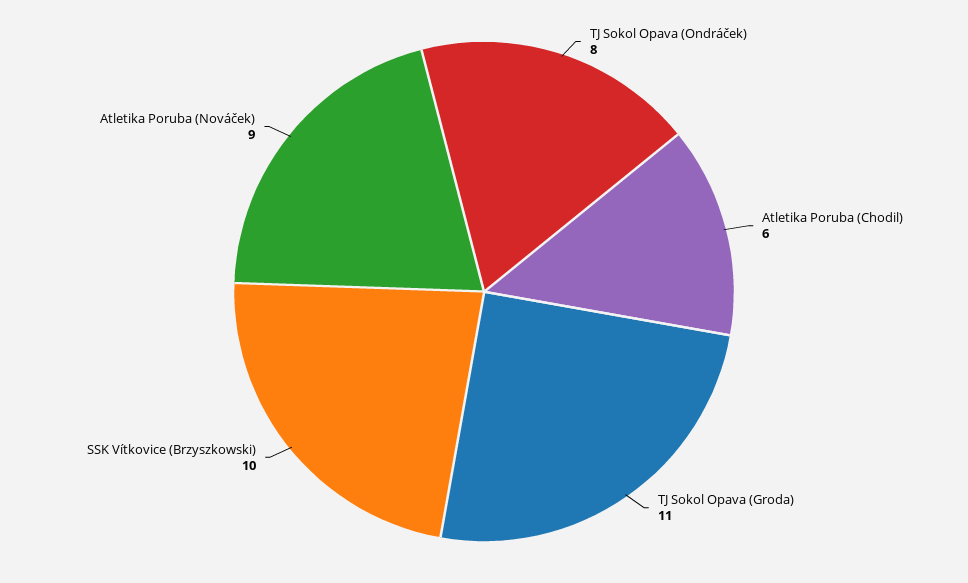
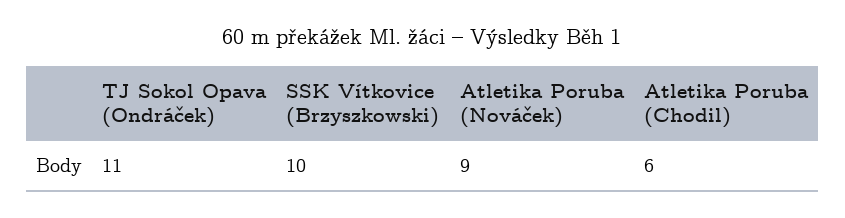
TJ Sokol Opava (Ondráček): 8 -> 11
TJ Sokol Opava (Groda): 11 -> none

